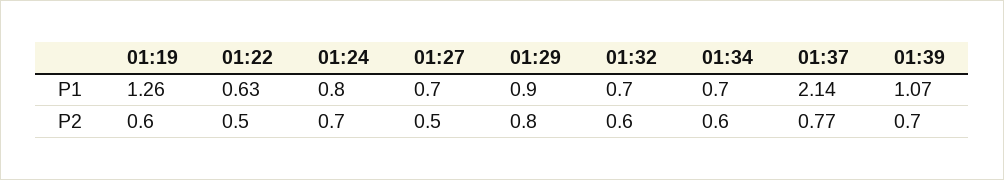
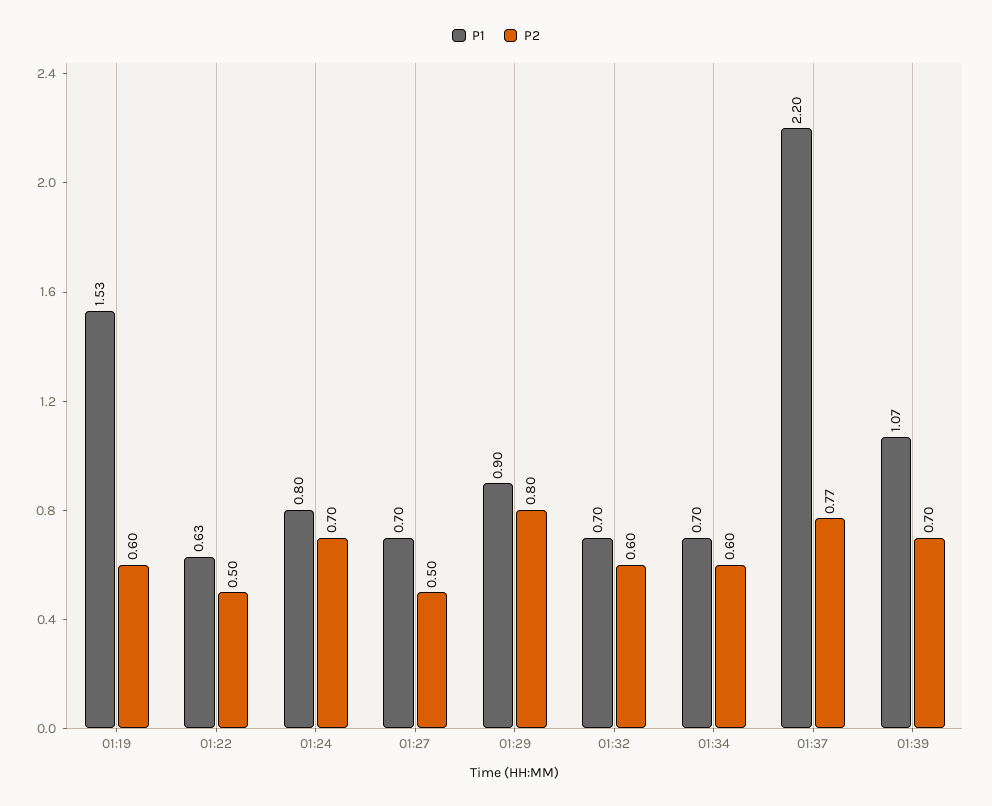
P1, 01:19: 1.26 -> 1.53
P1, 01:37: 2.14 -> 2.2

